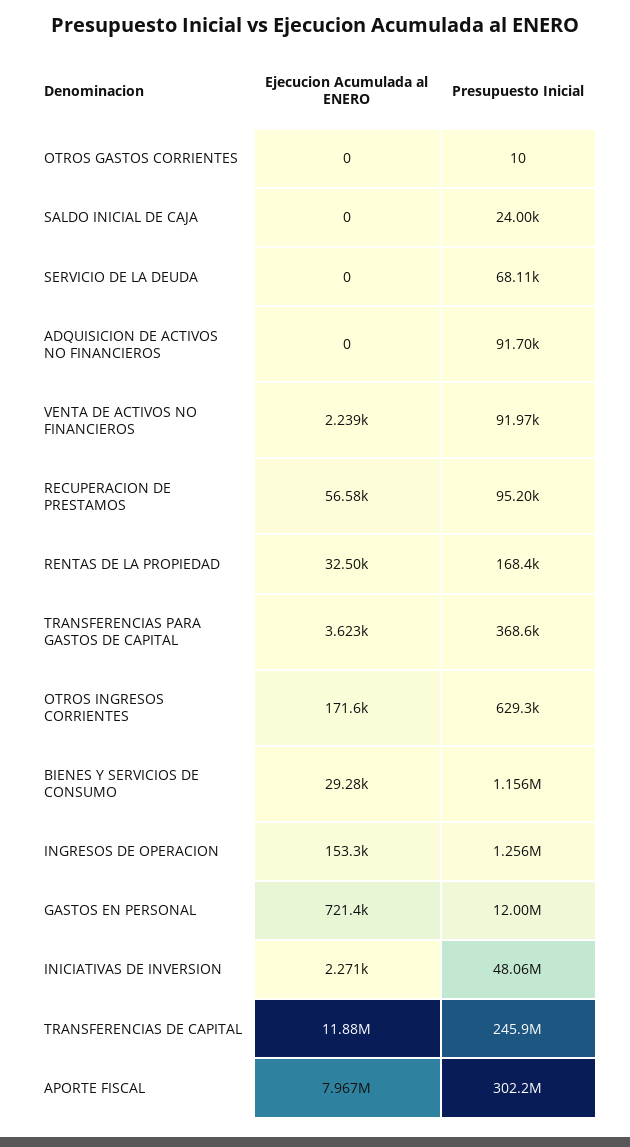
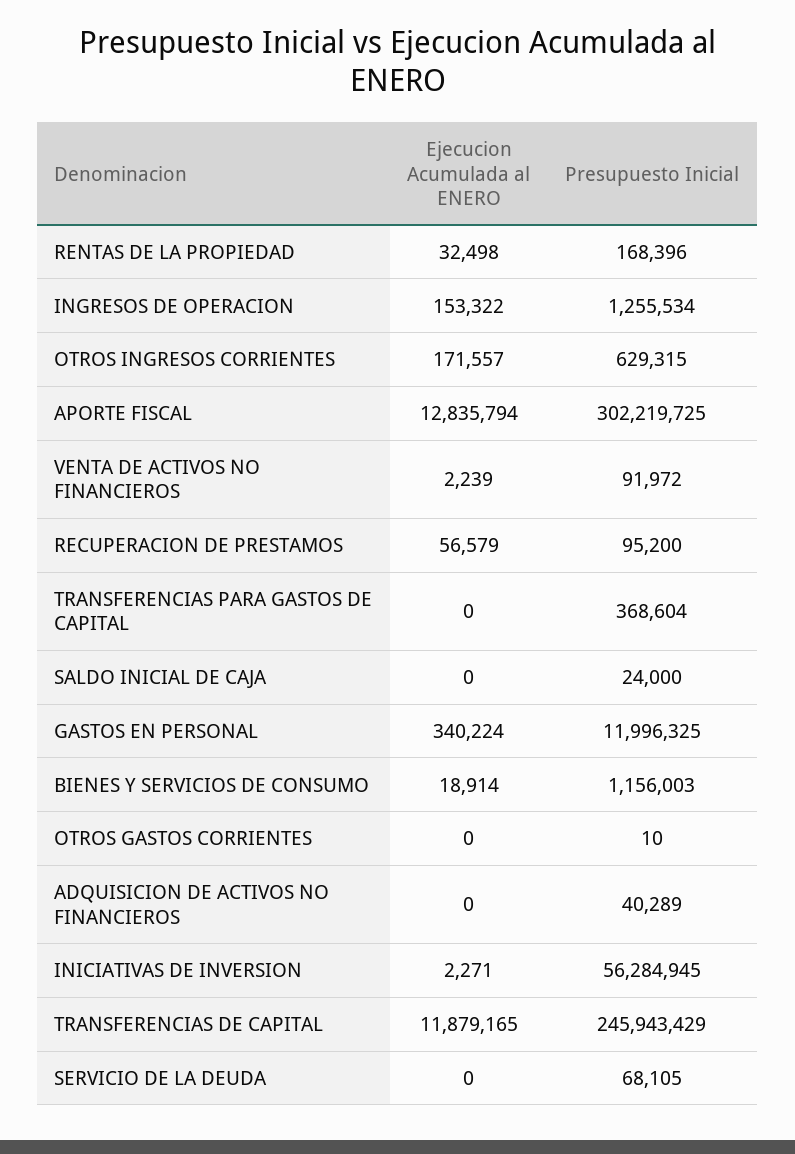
Presupuesto Inicial, ADQUISICION DE ACTIVOS NO FINANCIEROS: 91700 -> 40289
Ejecucion Acumulada al ENERO, TRANSFERENCIAS PARA GASTOS DE CAPITAL: 3623 -> 0
Ejecucion Acumulada al ENERO, BIENES Y SERVICIOS DE CONSUMO: 29280 -> 18914
Ejecucion Acumulada al ENERO, GASTOS EN PERSONAL: 721400 -> 340224
Presupuesto Inicial, INICIATIVAS DE INVERSION: 48060000 -> 56284945
Ejecucion Acumulada al ENERO, APORTE FISCAL: 7967000 -> 12835794

